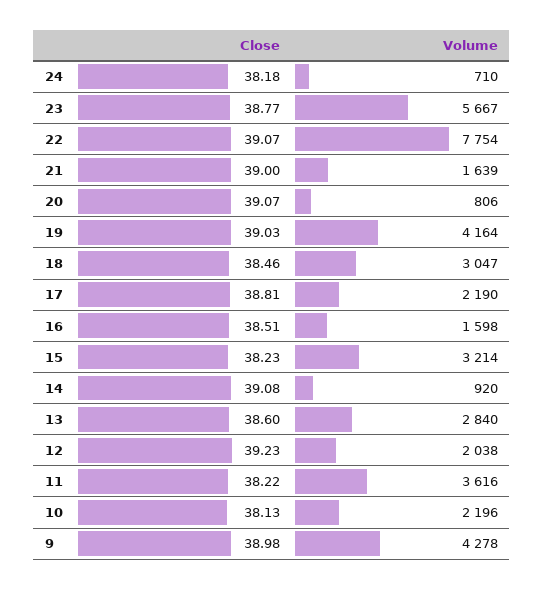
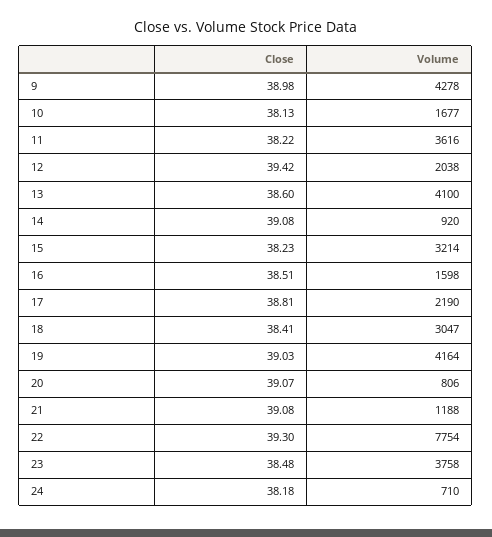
Close, 23: 38.77 -> 38.48
Volume, 23: 5667 -> 3758
Close, 22: 39.07 -> 39.3
Close, 21: 39 -> 39.08
Volume, 21: 1639 -> 1188
Close, 18: 38.46 -> 38.41
Volume, 13: 2840 -> 4100
Close, 12: 39.23 -> 39.42
Volume, 10: 2196 -> 1677

